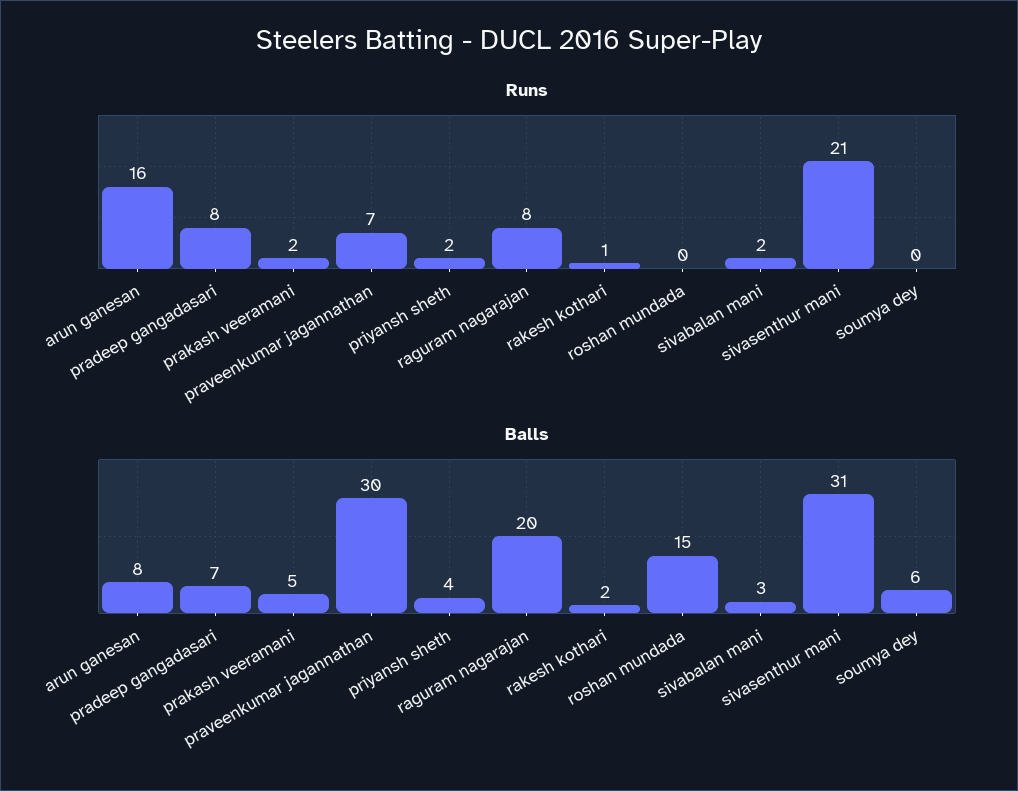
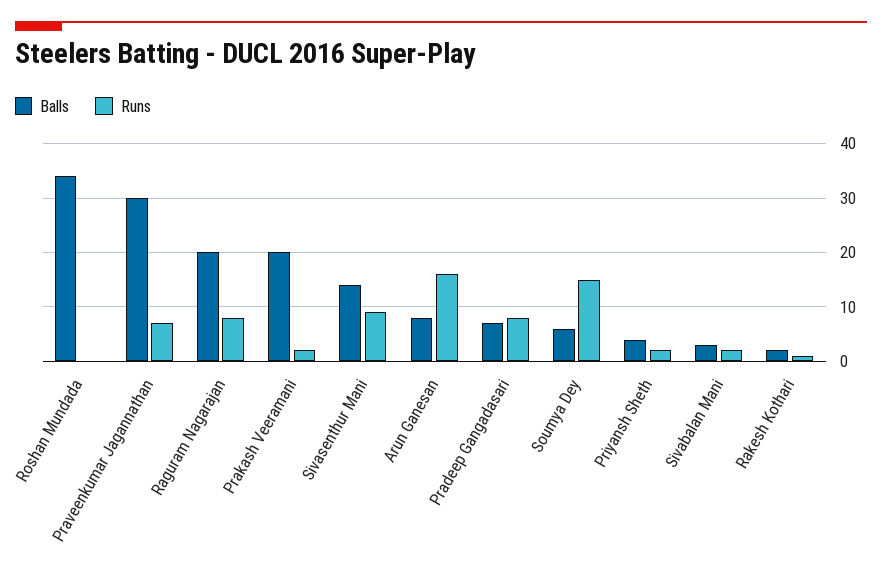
Runs, sivasenthur mani: 21 -> 10
Runs, soumya dey: 0 -> 15
Balls, prakash veeramani: 5 -> 20
Balls, roshan mundada: 15 -> 35
Balls, sivasenthur mani: 31 -> 15

